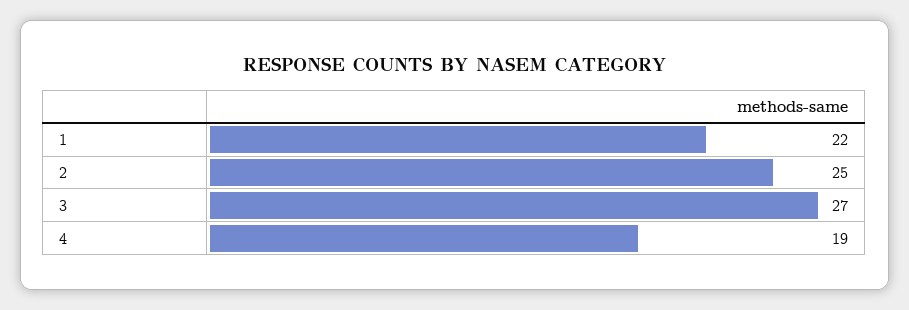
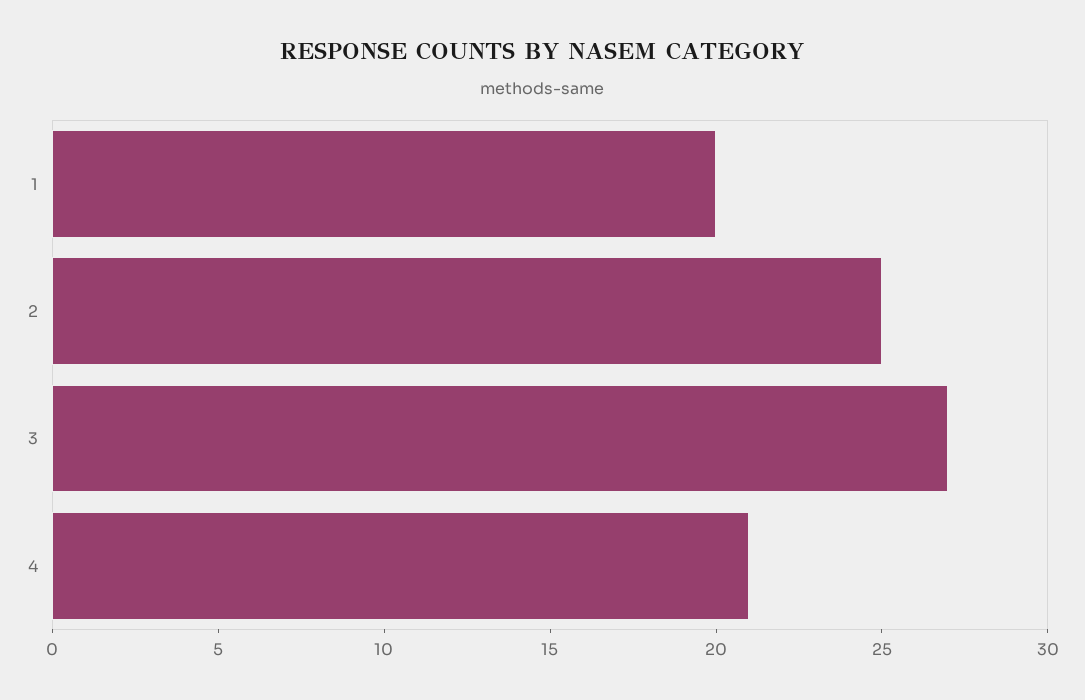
1: 22 -> 20
4: 19 -> 21

